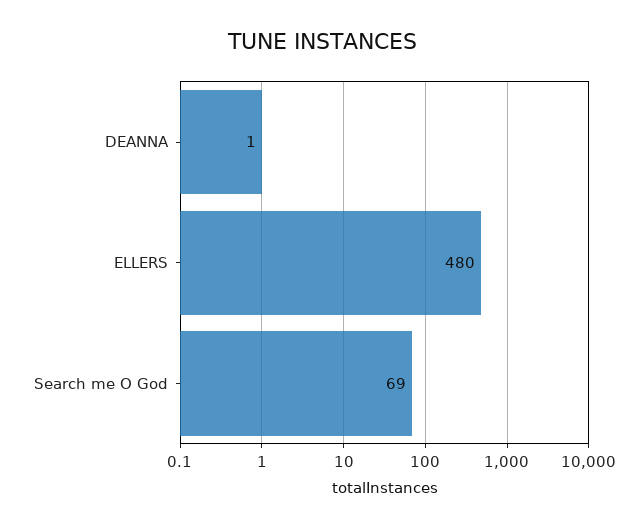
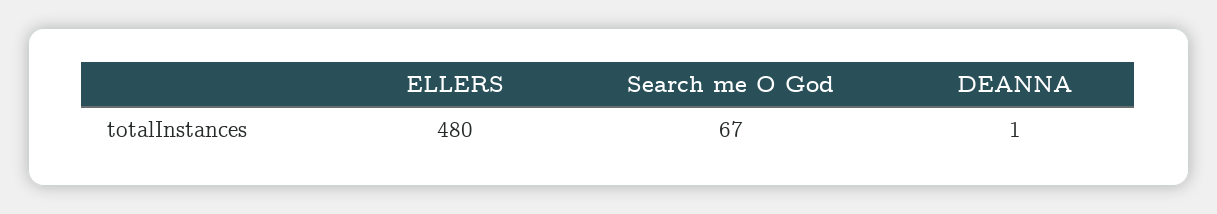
Search me O God: 69 -> 67

